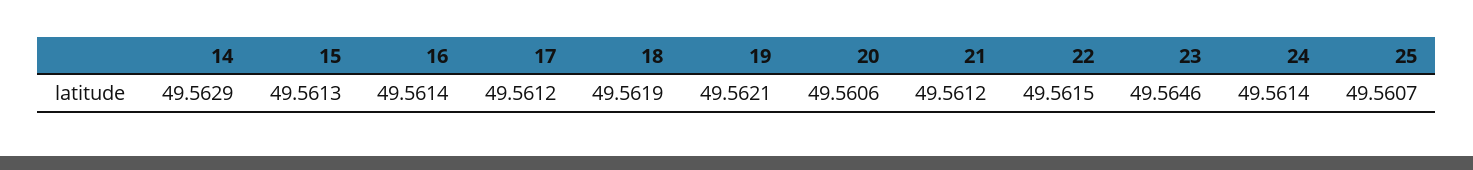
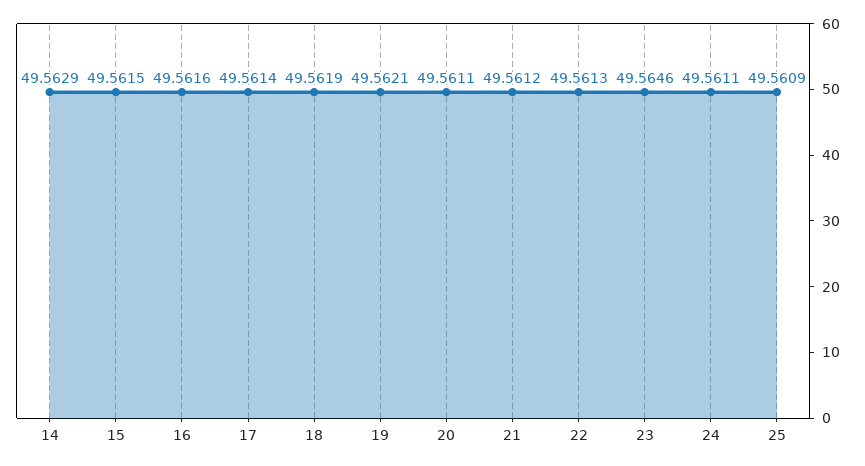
15: 49.5613 -> 49.5615
16: 49.5614 -> 49.5616
17: 49.5612 -> 49.5614
20: 49.5606 -> 49.5611
22: 49.5615 -> 49.5613
24: 49.5614 -> 49.5611
25: 49.5607 -> 49.5609

